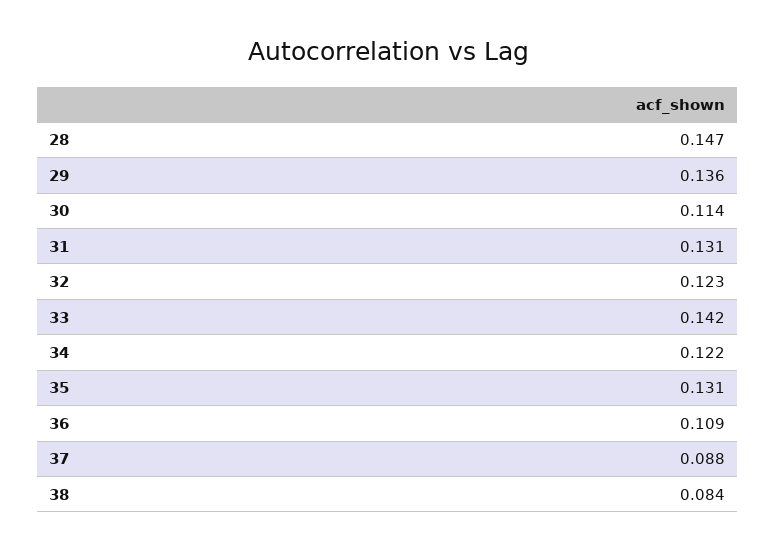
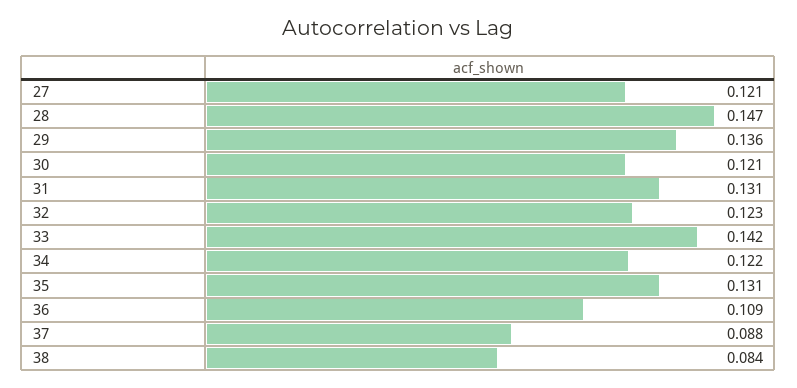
30: 0.114 -> 0.121
27: none -> 0.121

